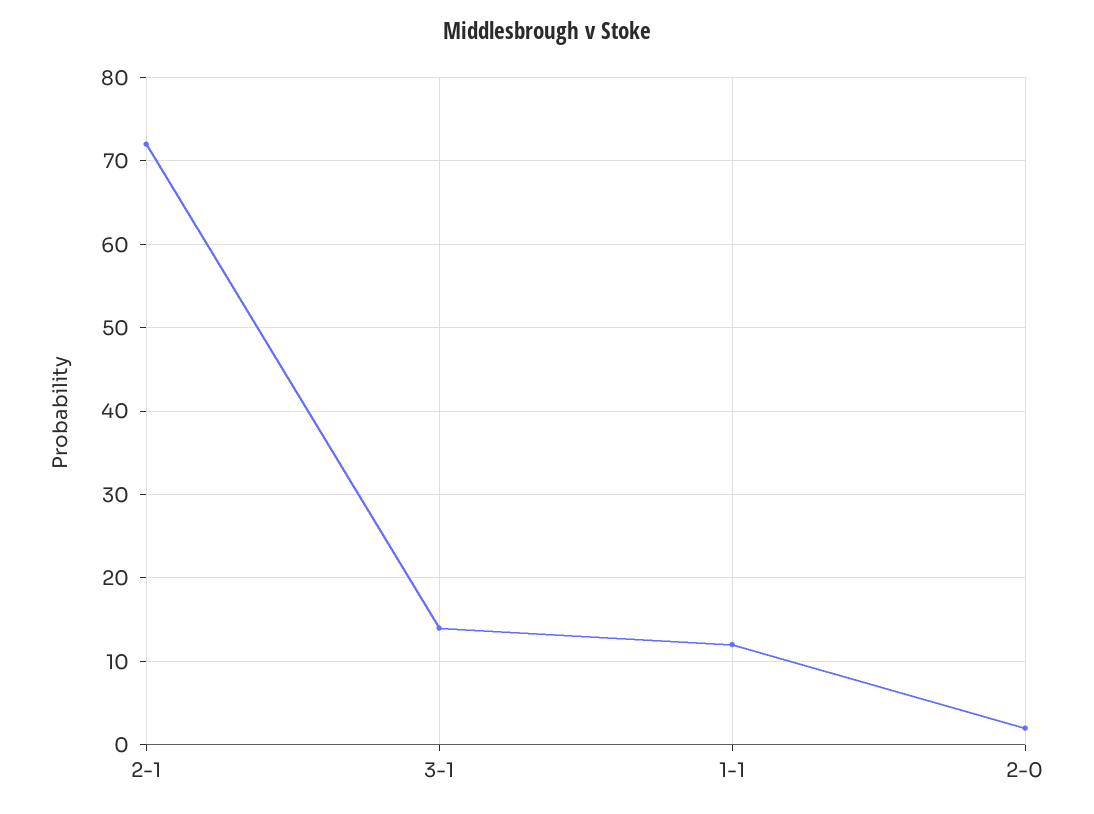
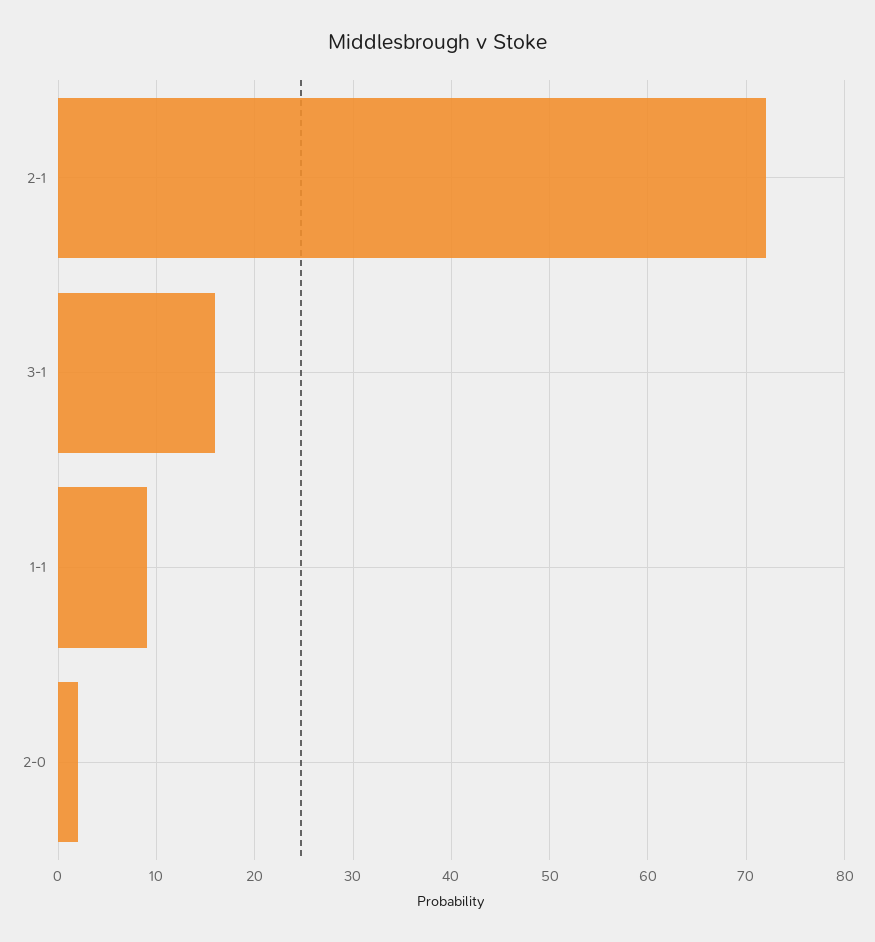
3-1: 14 -> 16
1-1: 12 -> 9

